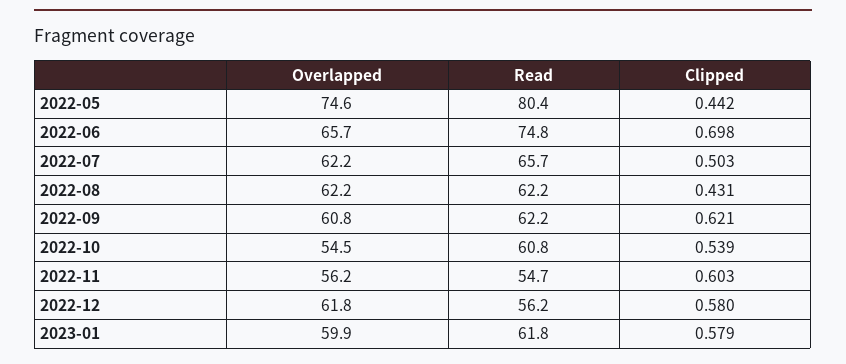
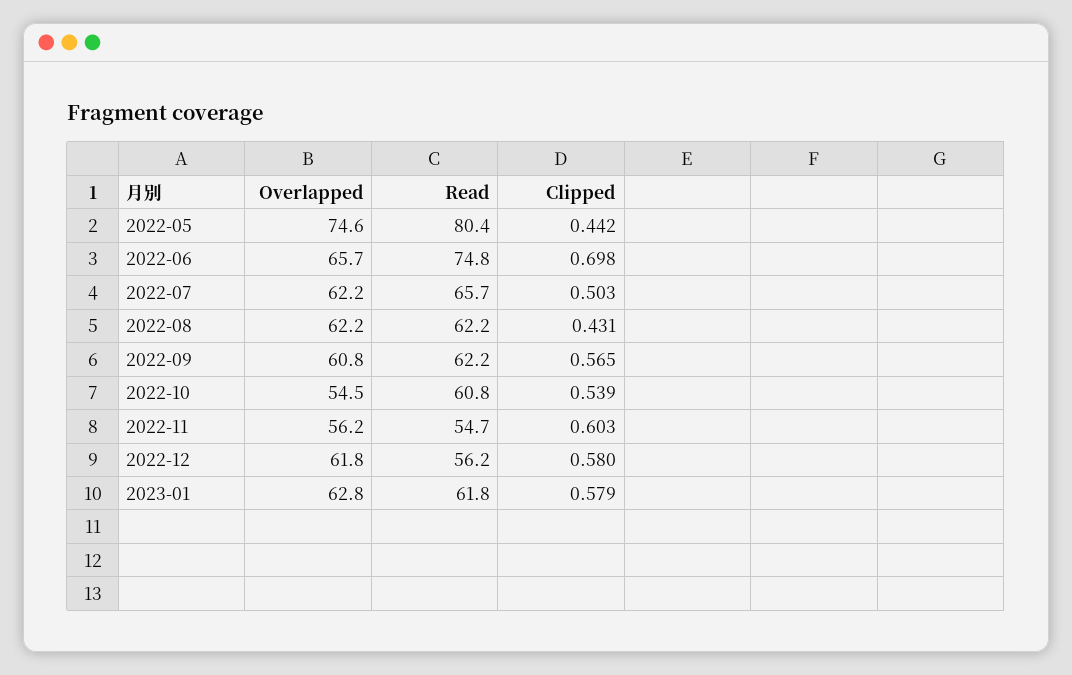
Clipped, 2022-09: 0.621 -> 0.565
Overlapped, 2023-01: 59.9 -> 62.8

